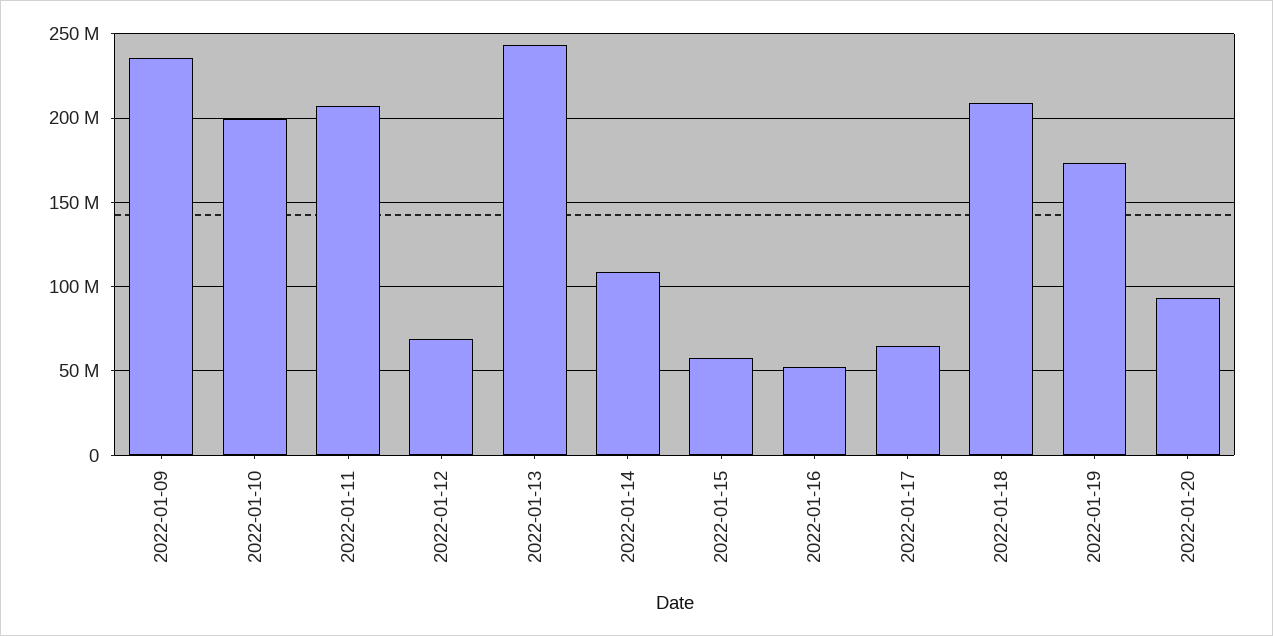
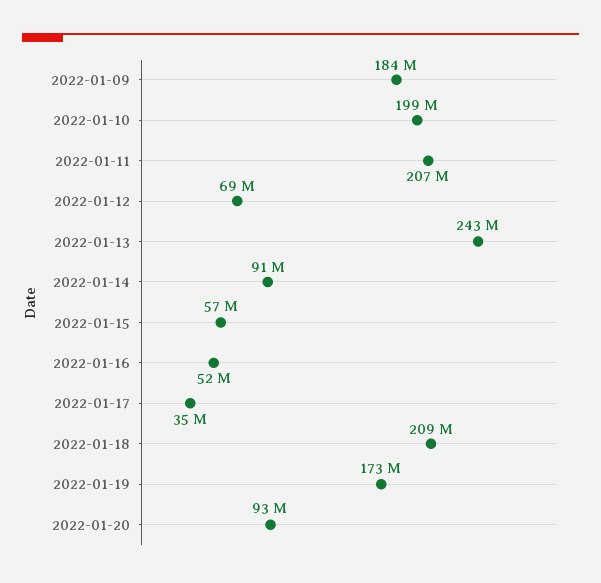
2022-01-09: 235000000 -> 184000000
2022-01-14: 110000000 -> 91000000
2022-01-17: 65000000 -> 35000000

